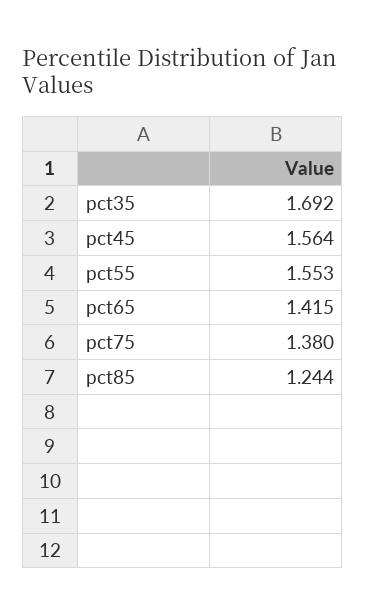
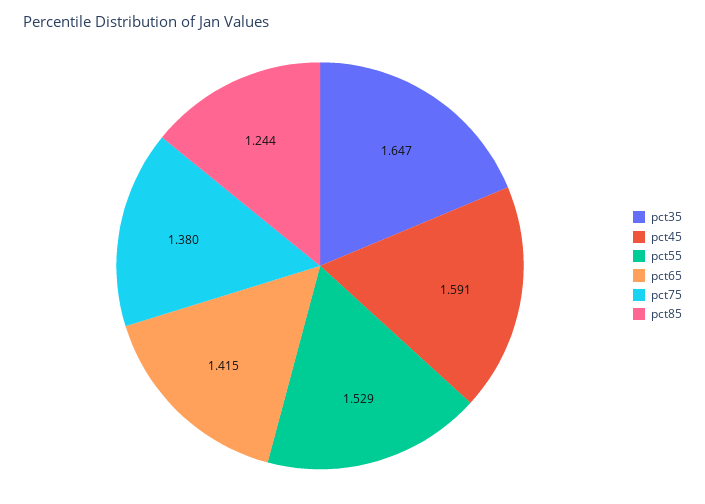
pct35: 1.692 -> 1.647
pct45: 1.564 -> 1.591
pct55: 1.553 -> 1.529

